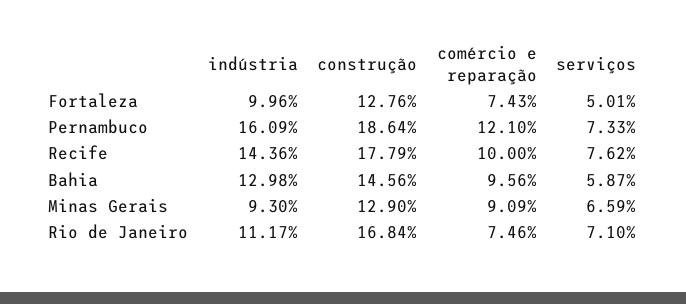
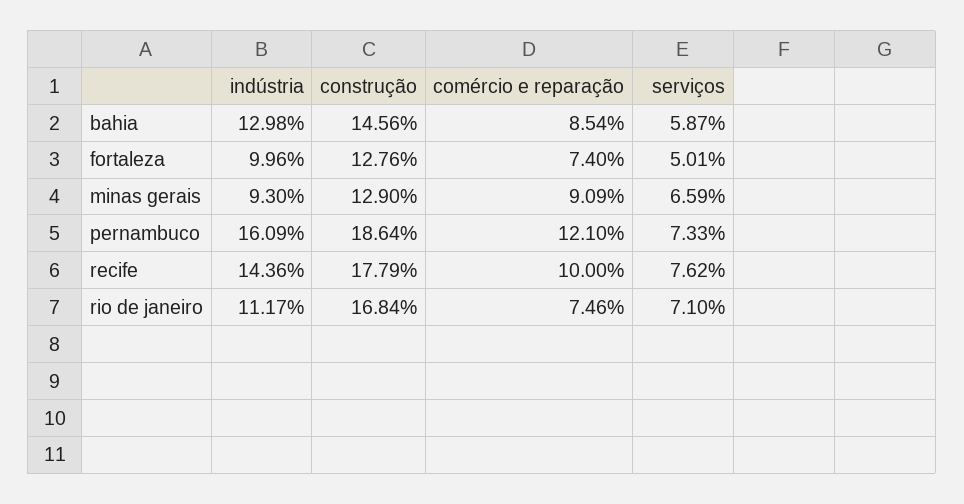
comércio e reparação, Fortaleza: 7.43 -> 7.4
comércio e reparação, Bahia: 9.56 -> 8.54

